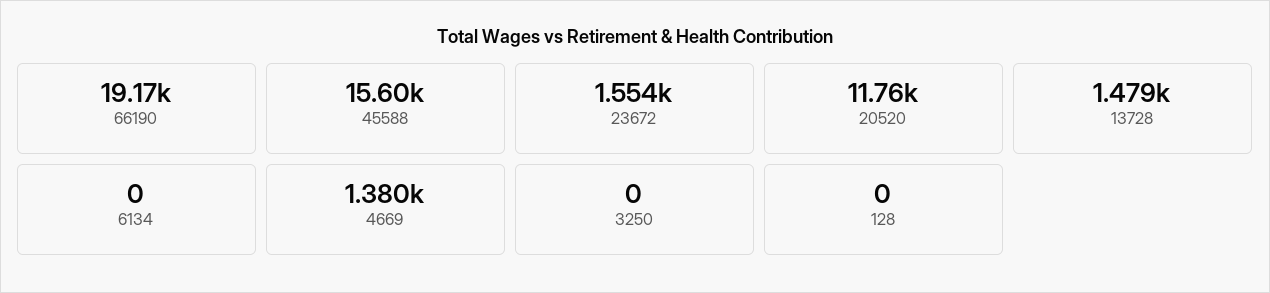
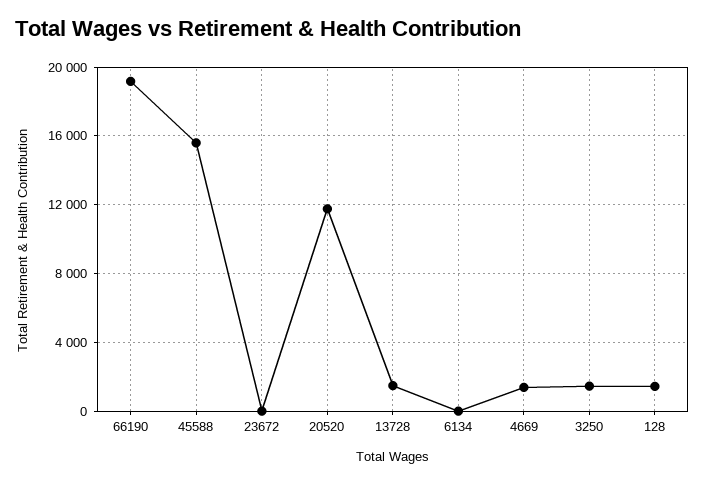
23672: 1554 -> 0
3250: 0 -> 1500
128: 0 -> 1500

